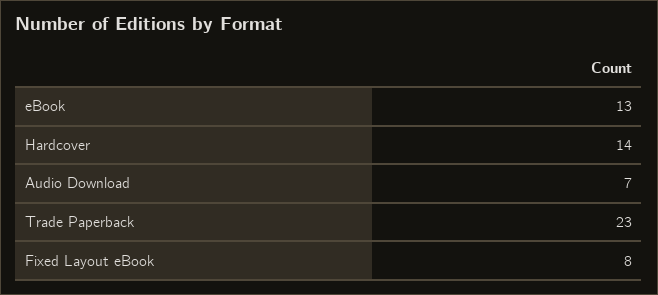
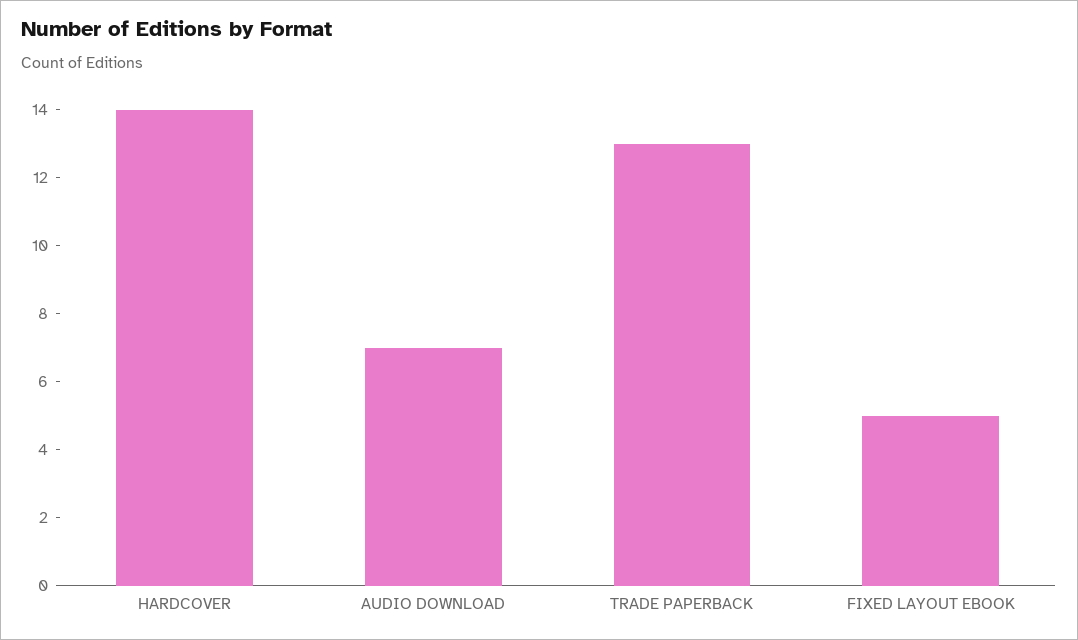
eBook: 13 -> none
Trade Paperback: 23 -> 13
Fixed Layout eBook: 8 -> 5

